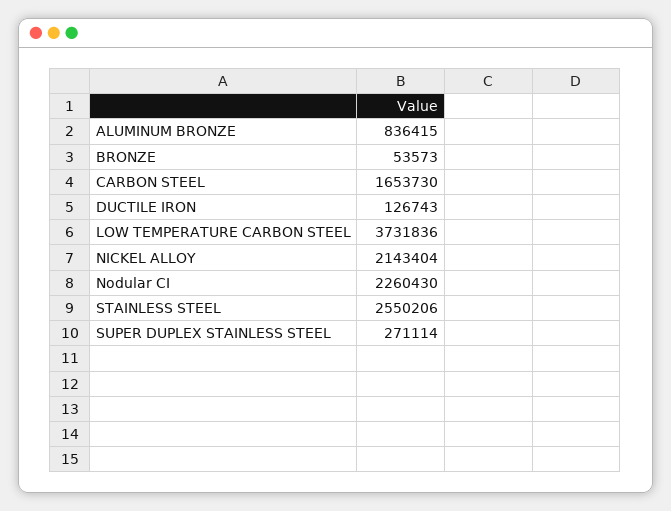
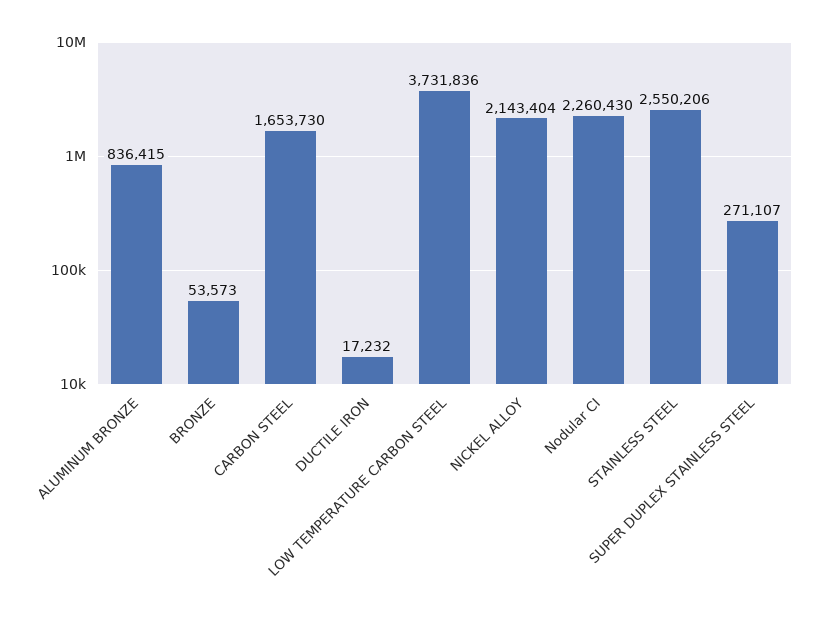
DUCTILE IRON: 126743 -> 17232
SUPER DUPLEX STAINLESS STEEL: 271114 -> 271107

